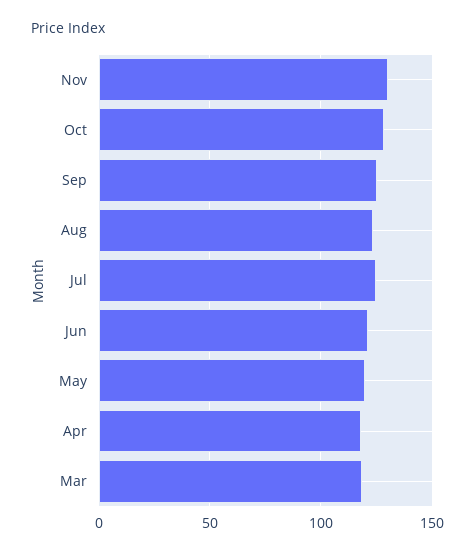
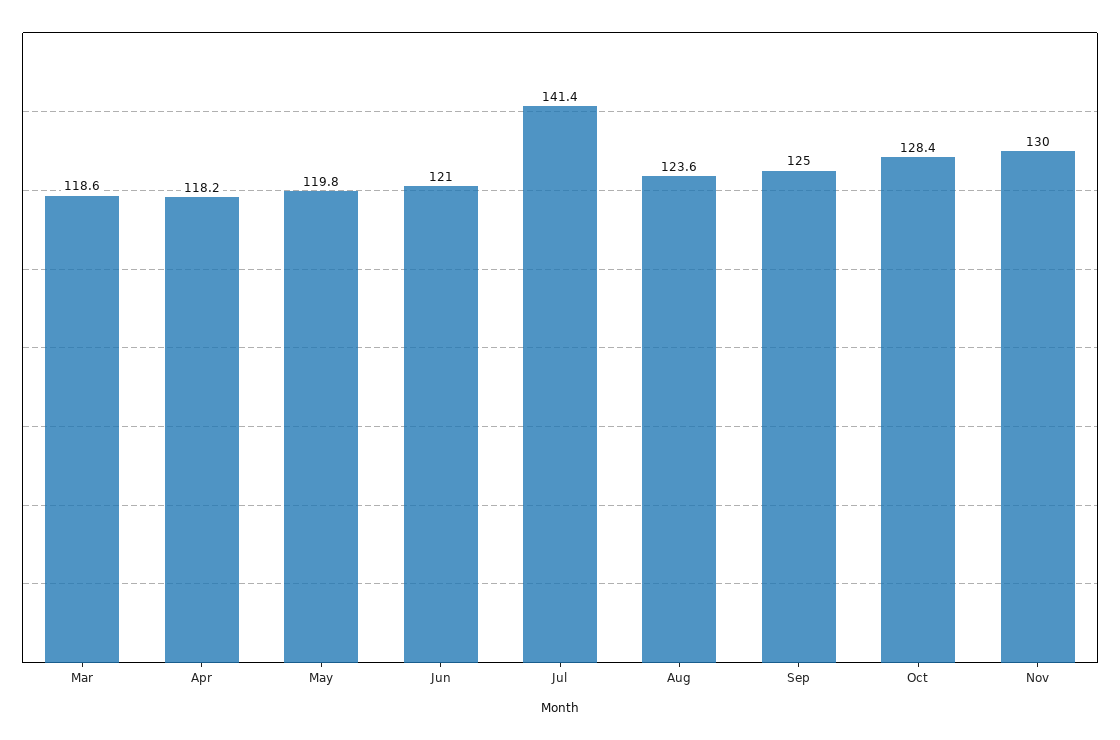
Jul: 125 -> 141.4

